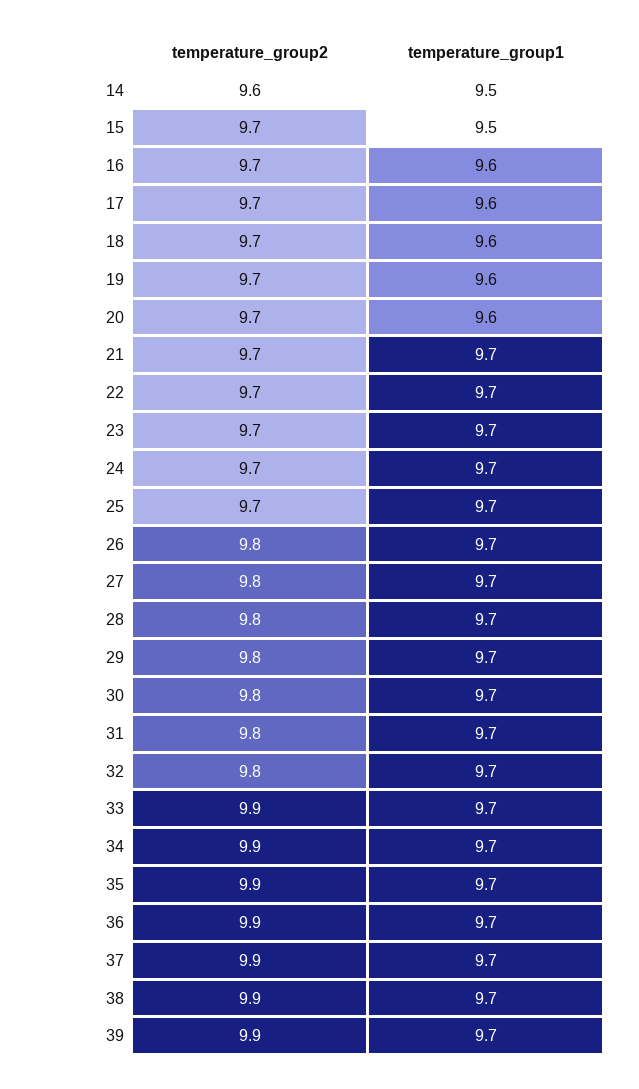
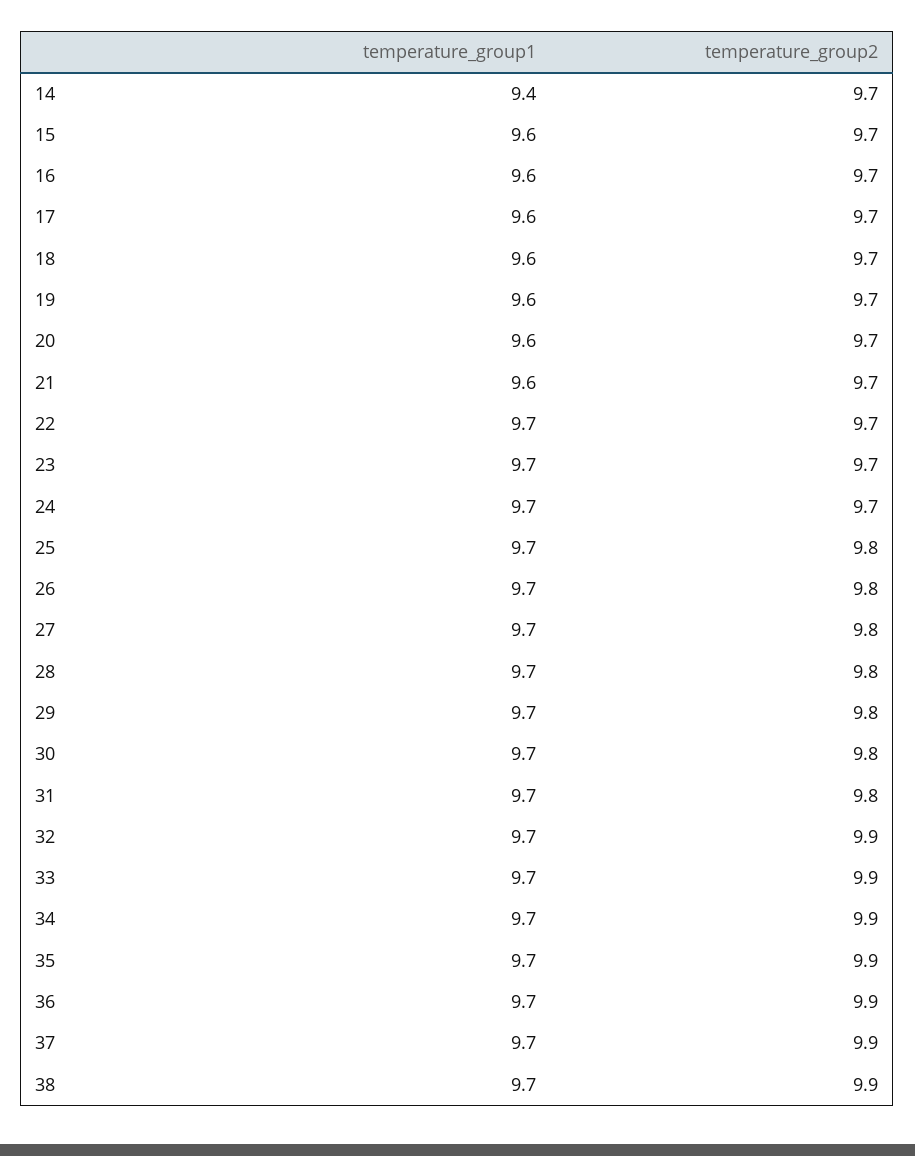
temperature_group2, 14: 9.6 -> 9.7
temperature_group1, 14: 9.5 -> 9.4
temperature_group1, 15: 9.5 -> 9.6
temperature_group1, 21: 9.7 -> 9.6
temperature_group2, 25: 9.7 -> 9.8
temperature_group2, 32: 9.8 -> 9.9
temperature_group2, 39: 9.9 -> none
temperature_group1, 39: 9.7 -> none

